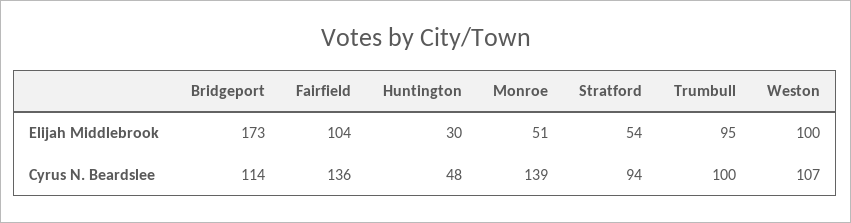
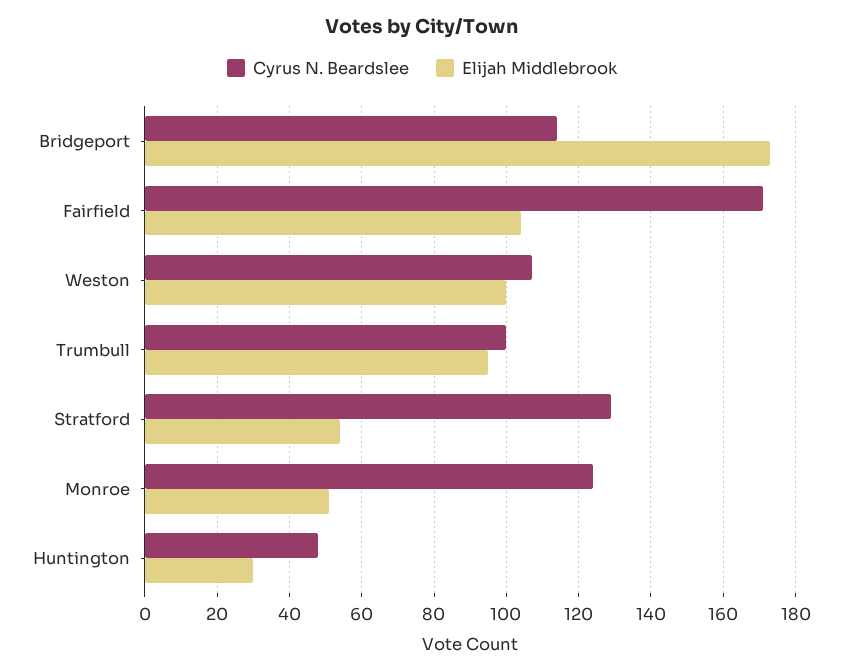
Cyrus N. Beardslee, Fairfield: 136 -> 170
Cyrus N. Beardslee, Monroe: 139 -> 125
Cyrus N. Beardslee, Stratford: 94 -> 130

